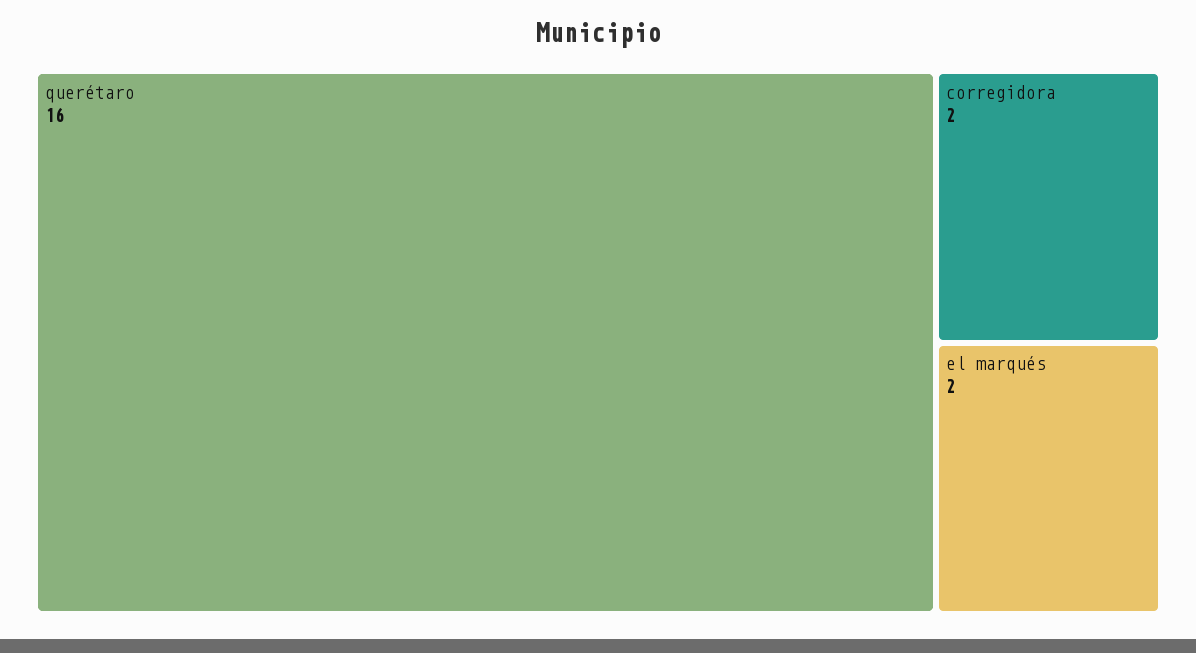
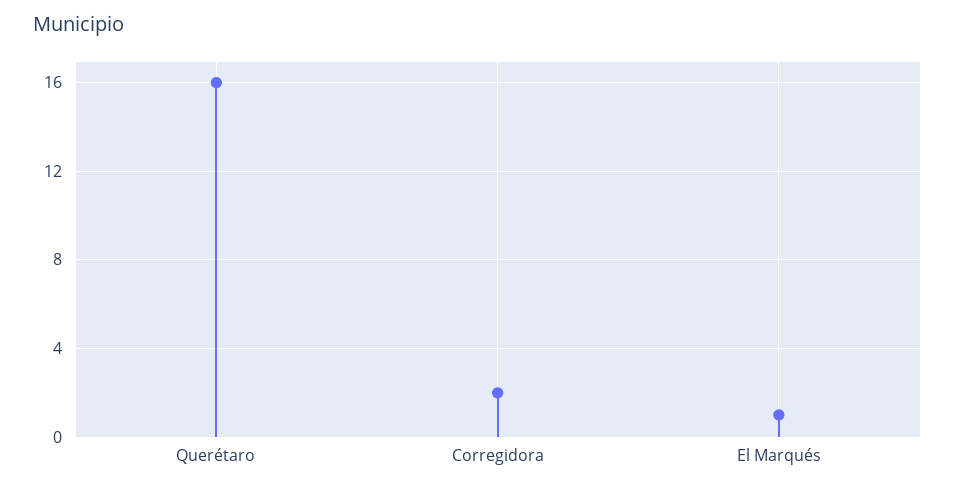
el marqués: 2 -> 1

